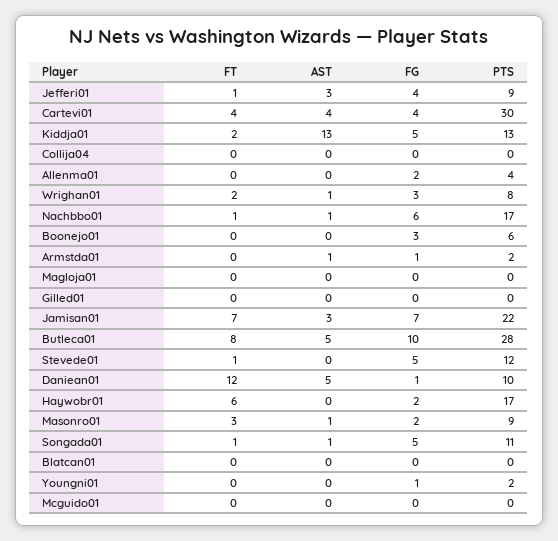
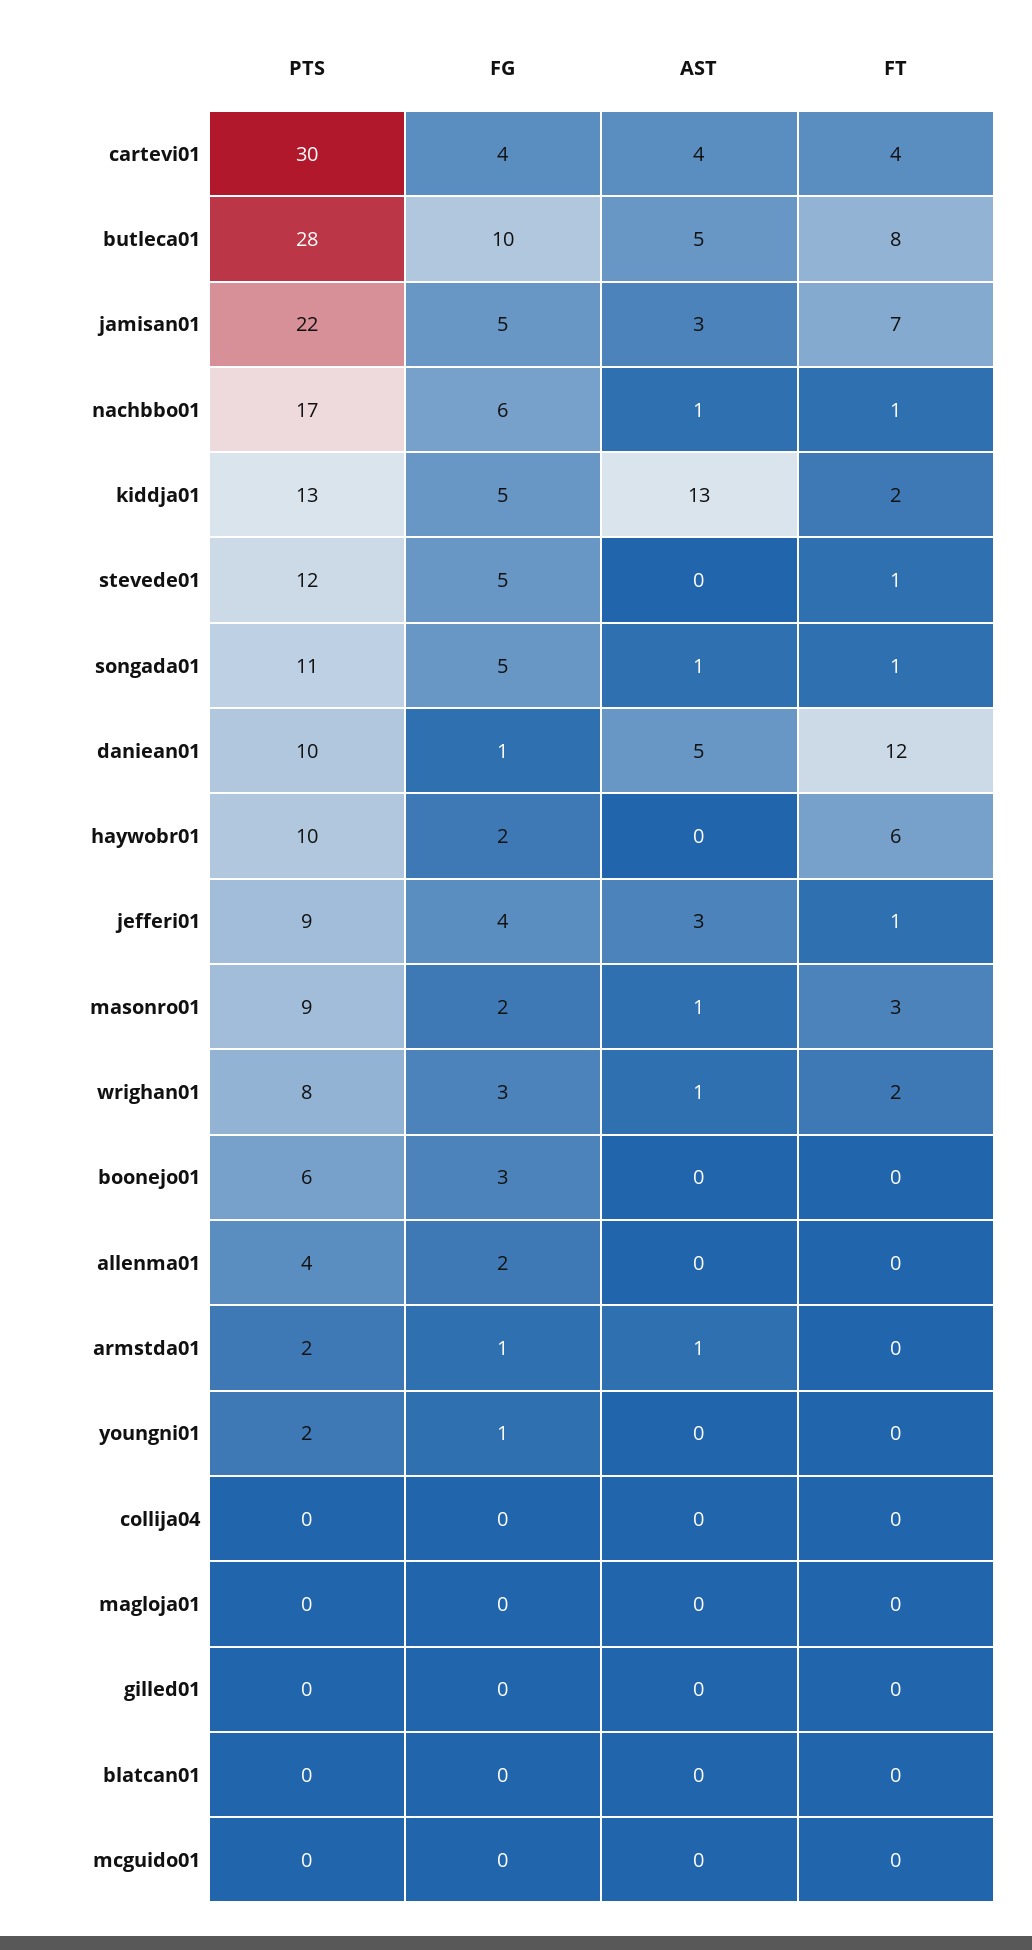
FG, Jamisan01: 7 -> 5
PTS, Haywobr01: 17 -> 10

